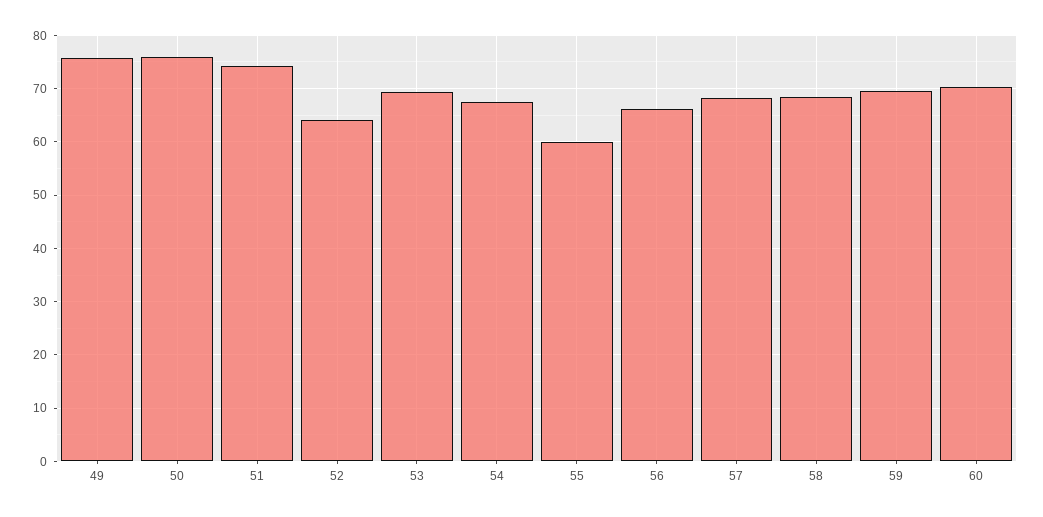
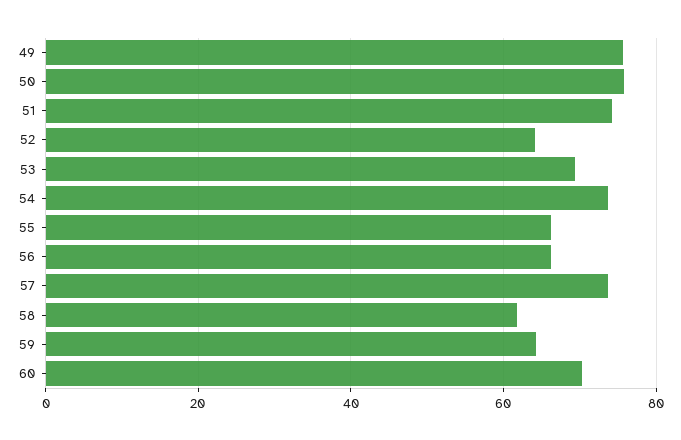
54: 68 -> 74
55: 60 -> 66
57: 68 -> 74
58: 68 -> 62
59: 70 -> 64

